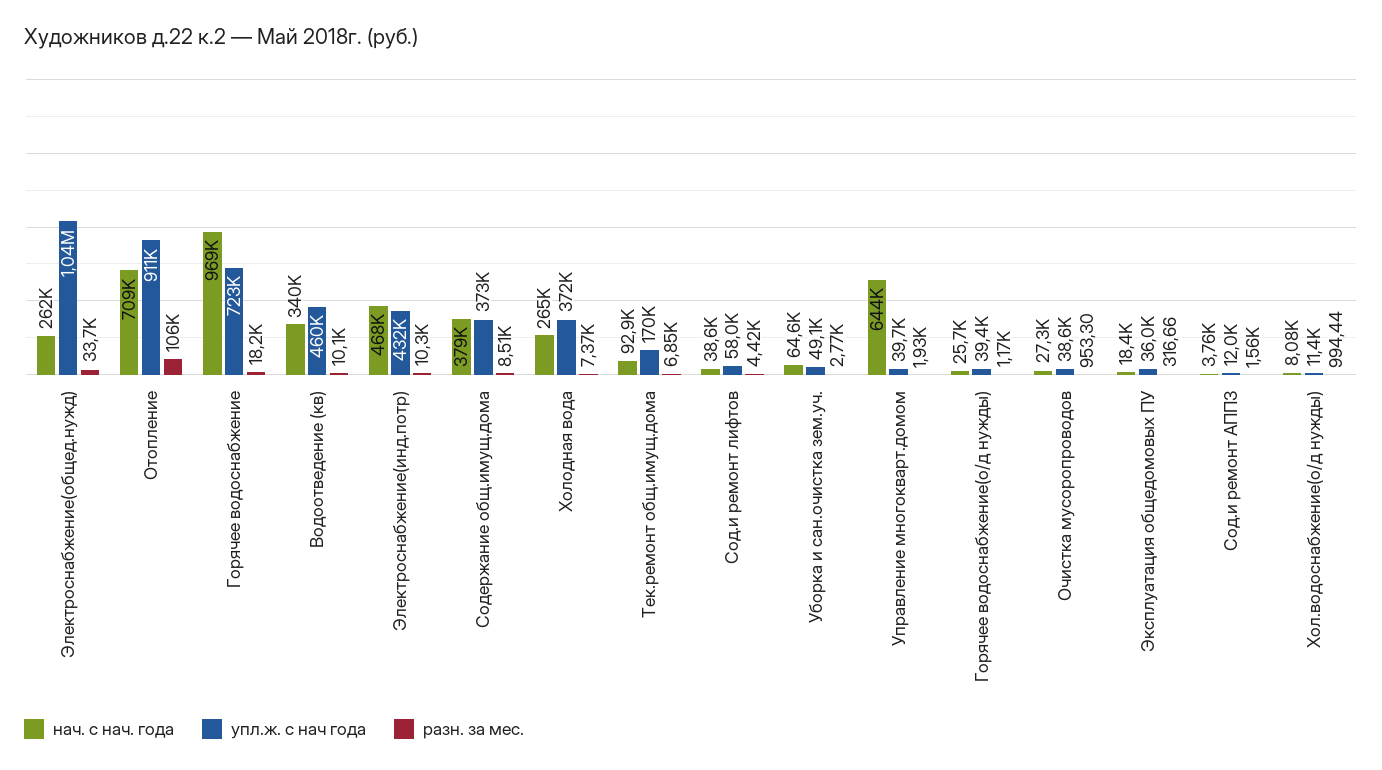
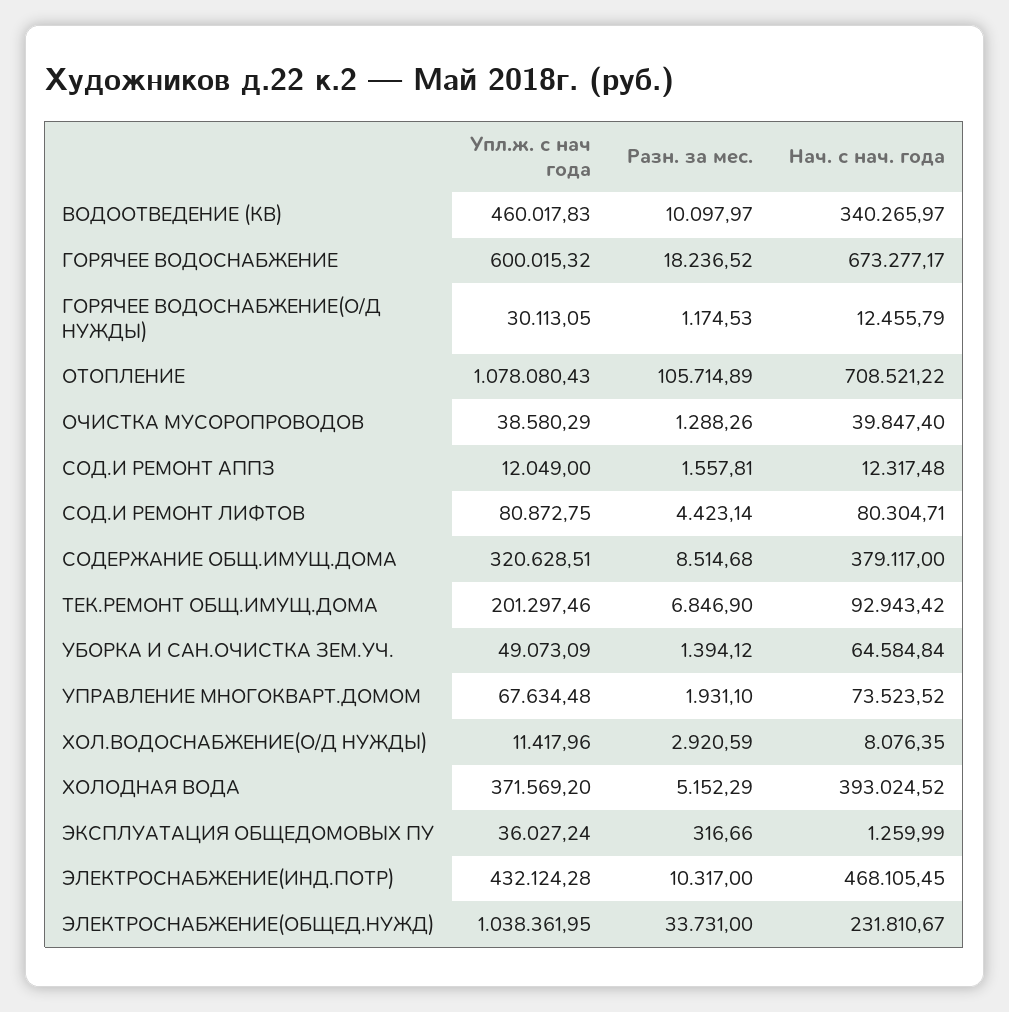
нач. с нач. года, Электроснабжение(общед.нужд): 262000 -> 231810.67
упл.ж. с нач года, Отопление: 911000 -> 1078080.43
нач. с нач. года, Горячее водоснабжение: 969000 -> 673277.17
упл.ж. с нач года, Горячее водоснабжение: 723000 -> 600015.32
упл.ж. с нач года, Содержание общ.имущ.дома: 373000 -> 320628.51
нач. с нач. года, Холодная вода: 265000 -> 393024.52
разн. за мес., Холодная вода: 7370 -> 5152.29
упл.ж. с нач года, Тек.ремонт общ.имущ.дома: 170000 -> 201297.46
нач. с нач. года, Сод.и ремонт лифтов: 38600 -> 80304.71
упл.ж. с нач года, Сод.и ремонт лифтов: 58000 -> 80872.75
разн. за мес., Уборка и сан.очистка зем.уч.: 2770 -> 1394.12
нач. с нач. года, Управление многокварт.домом: 644000 -> 73523.52
упл.ж. с нач года, Управление многокварт.домом: 39700 -> 67634.48
нач. с нач. года, Горячее водоснабжение(о/д нужды): 25700 -> 12455.79
упл.ж. с нач года, Горячее водоснабжение(о/д нужды): 39400 -> 30113.05
нач. с нач. года, Очистка мусоропроводов: 27300 -> 39847.4
разн. за мес., Очистка мусоропроводов: 953.3 -> 1288.26
нач. с нач. года, Эксплуатация общедомовых ПУ: 18400 -> 1259.99
нач. с нач. года, Сод.и ремонт АППЗ: 3760 -> 12317.48
разн. за мес., Хол.водоснабжение(о/д нужды): 994.44 -> 2920.59

